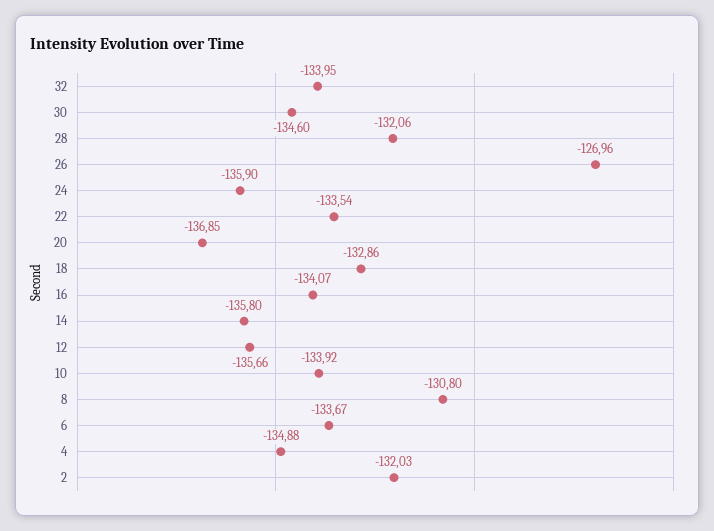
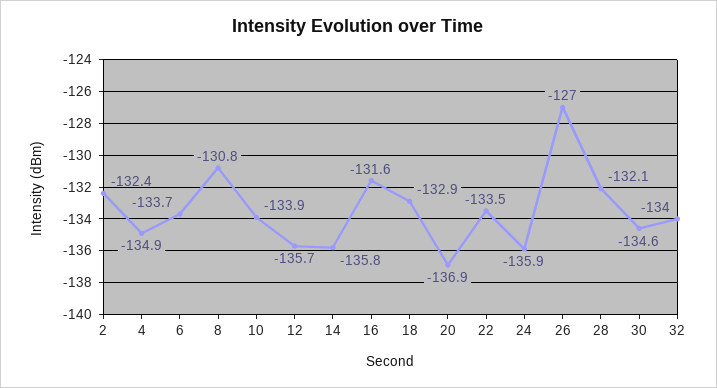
16: -134.07 -> -131.6
2: -132.03 -> -132.4

